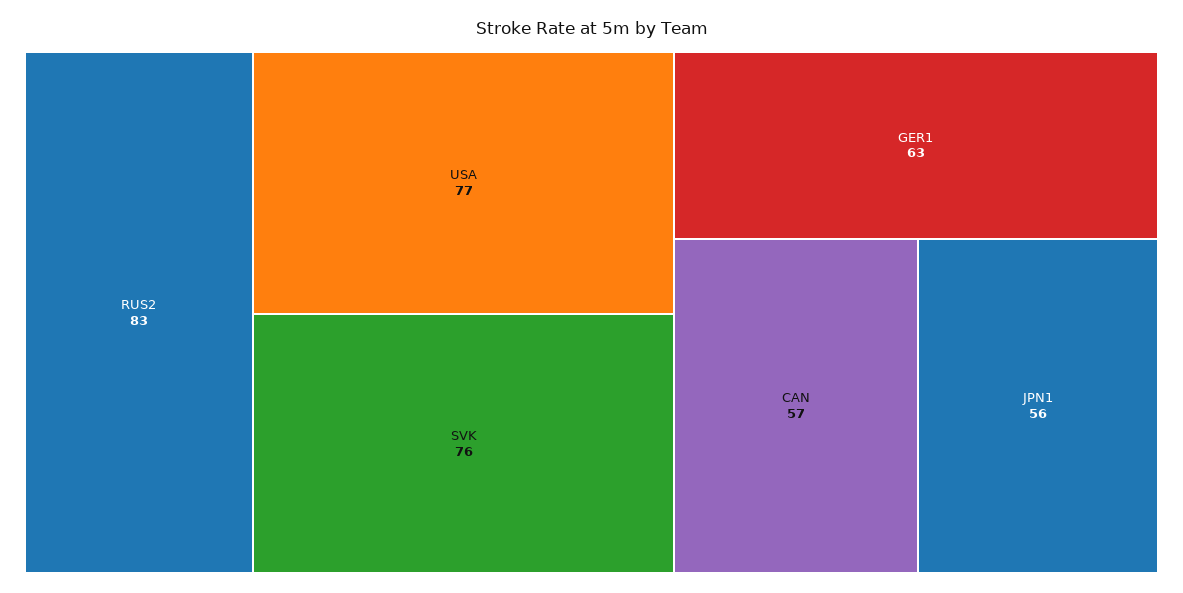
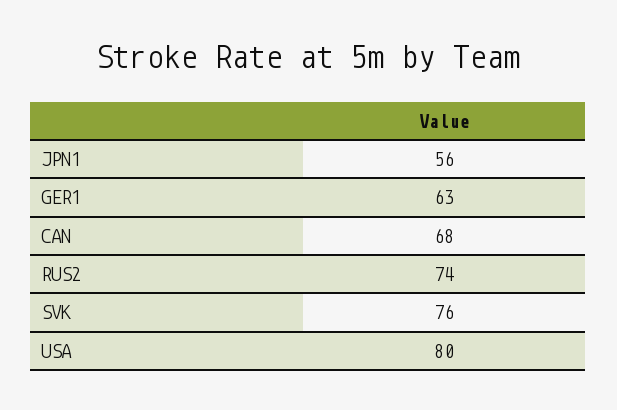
RUS2: 83 -> 74
USA: 77 -> 80
CAN: 57 -> 68

